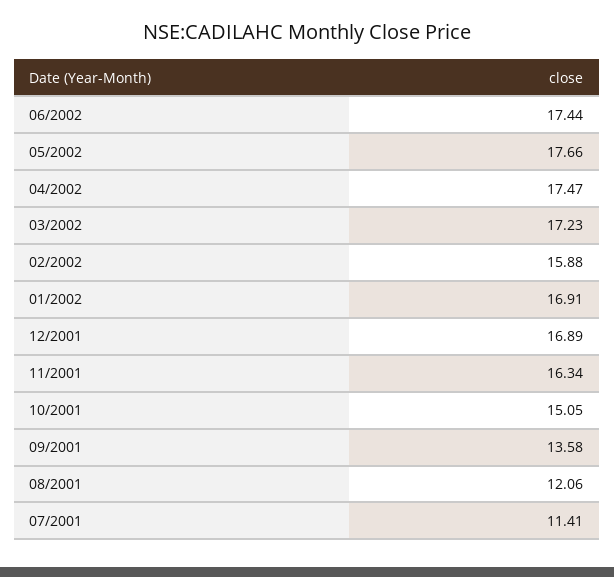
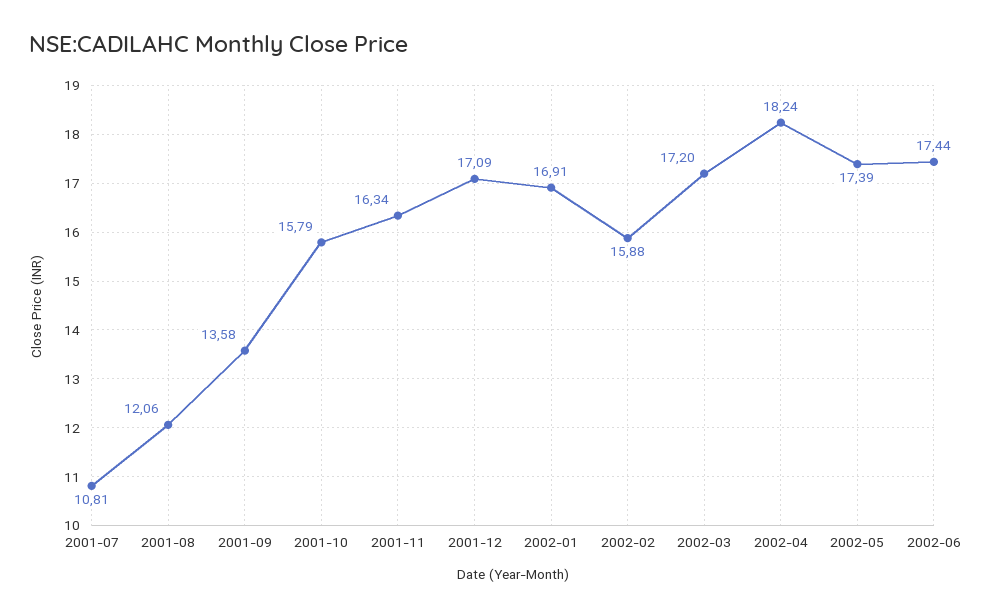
05/2002: 17.66 -> 17.39
04/2002: 17.47 -> 18.24
03/2002: 17.23 -> 17.2
12/2001: 16.89 -> 17.09
10/2001: 15.05 -> 15.79
07/2001: 11.41 -> 10.81

